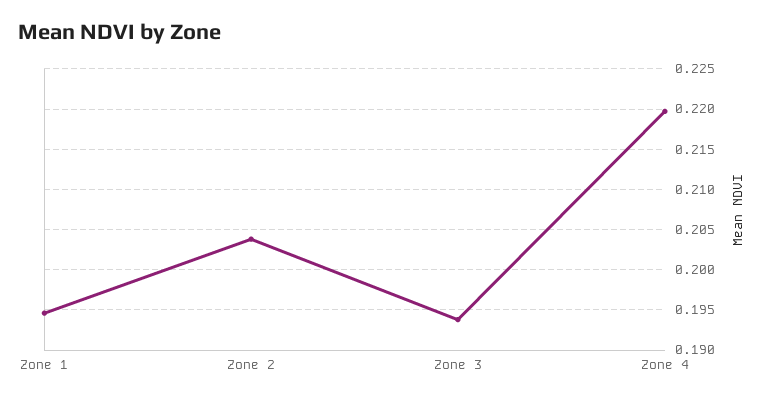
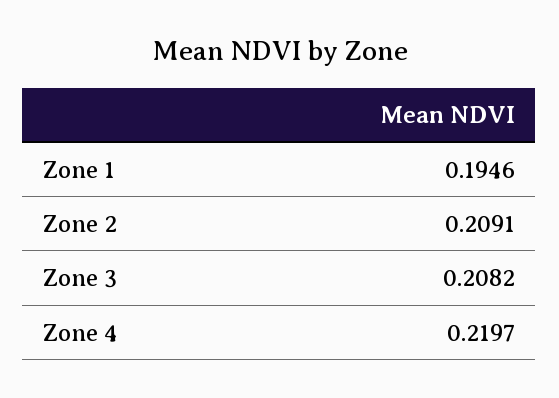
Zone 2: 0.204 -> 0.2091
Zone 3: 0.194 -> 0.2082

